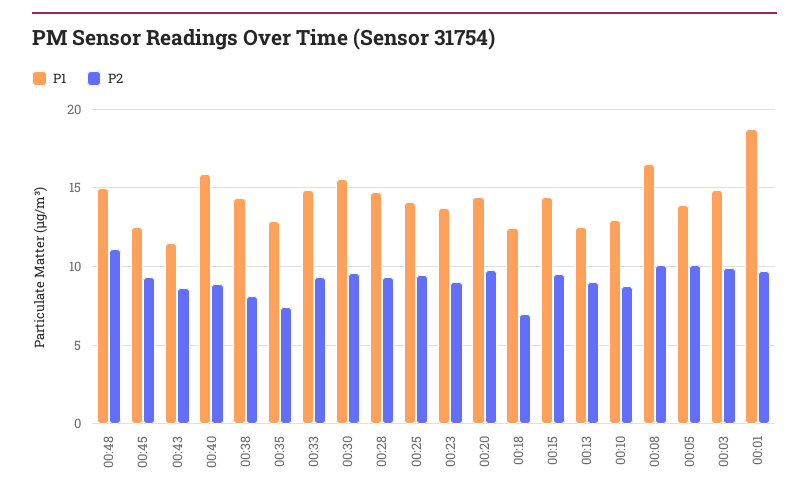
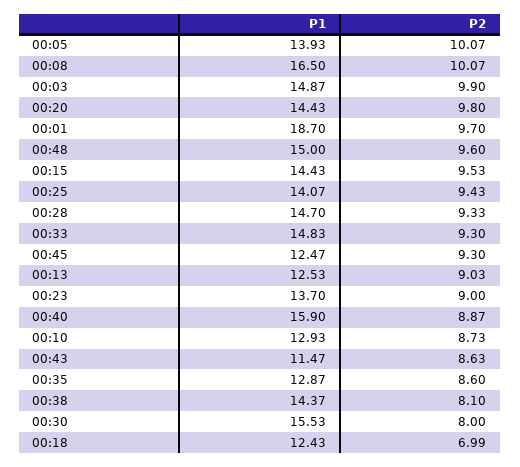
P2, 00:48: 11 -> 9.6
P2, 00:35: 7.5 -> 8.6
P2, 00:30: 9.5 -> 8

